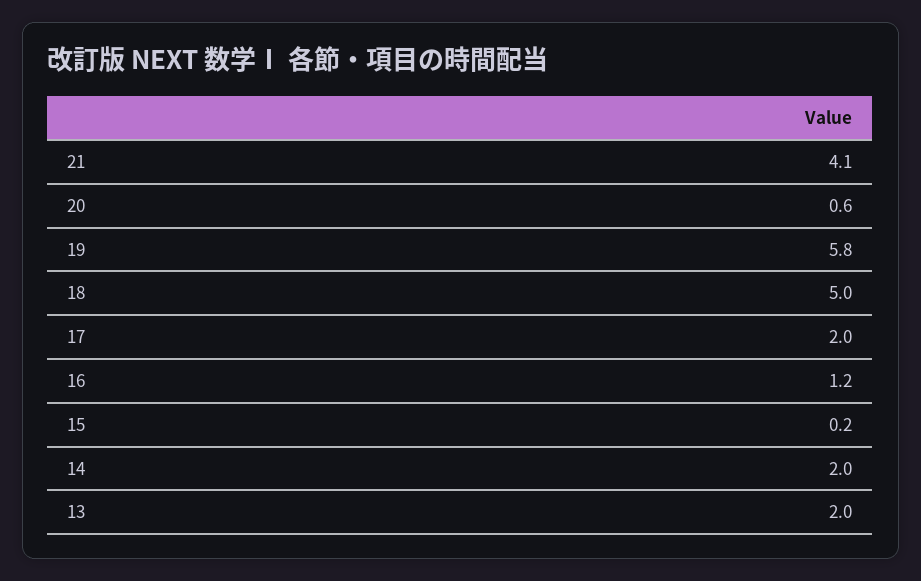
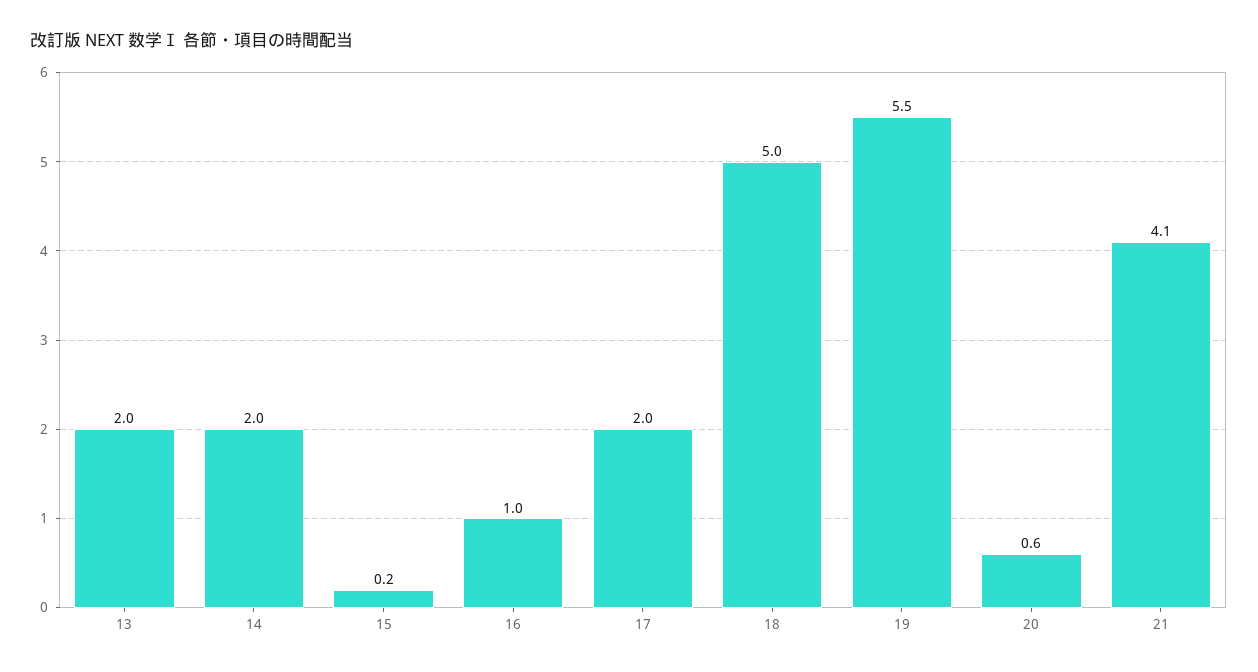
19: 5.8 -> 5.5
16: 1.2 -> 1

